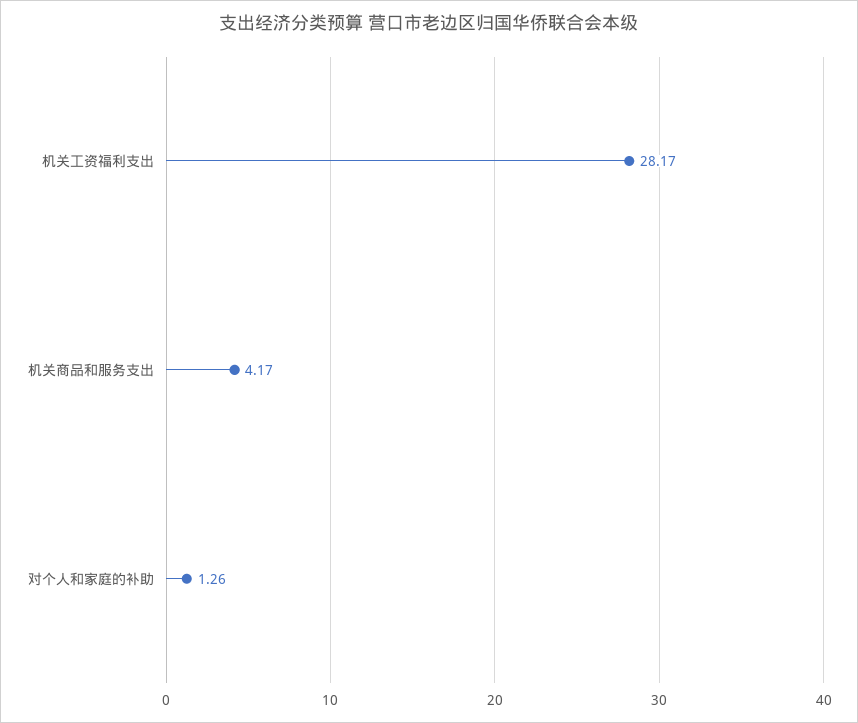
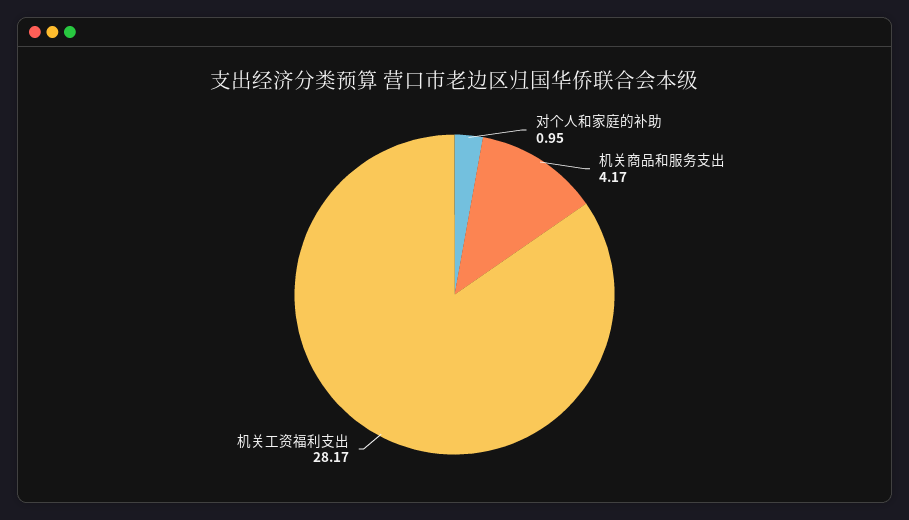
对个人和家庭的补助: 1.26 -> 0.95

